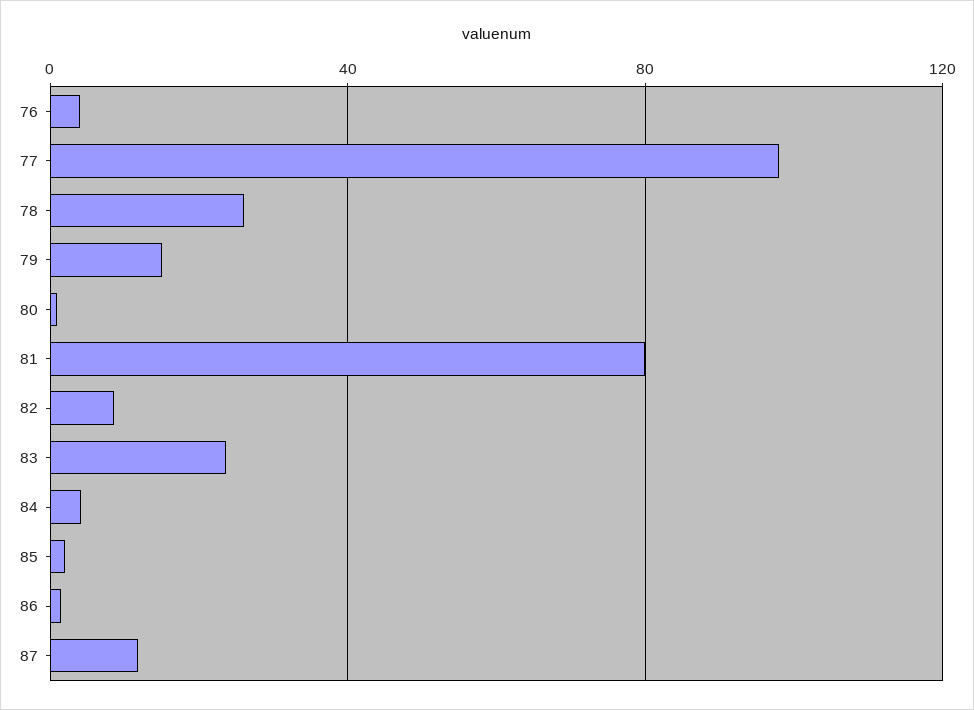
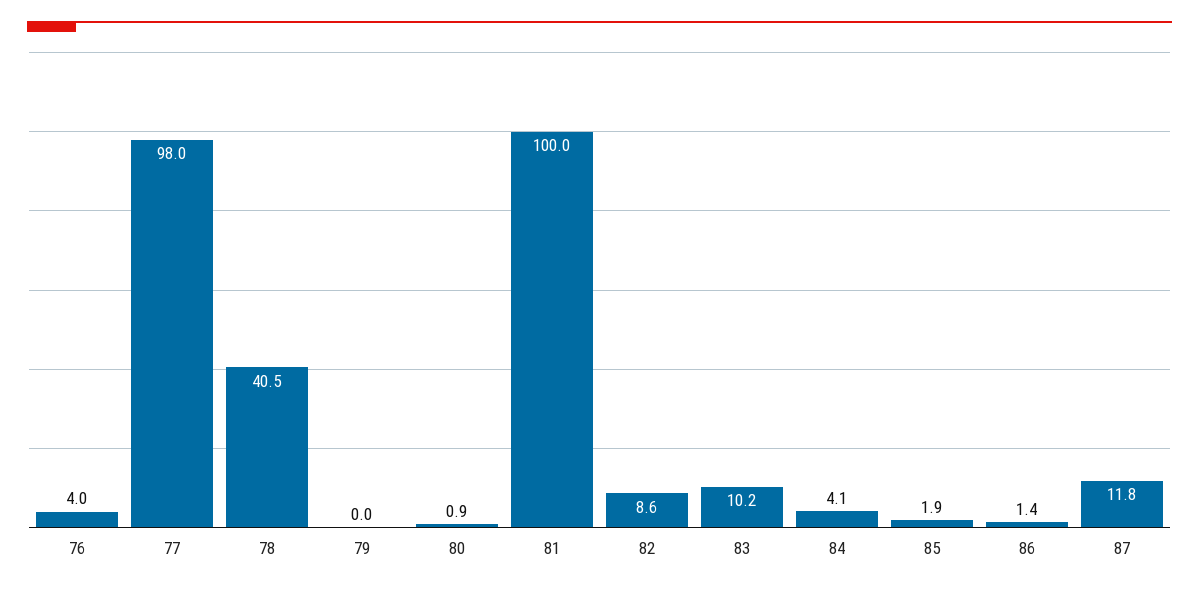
78: 25 -> 40.5
79: 15 -> 0
81: 80 -> 100
83: 25 -> 10.2

